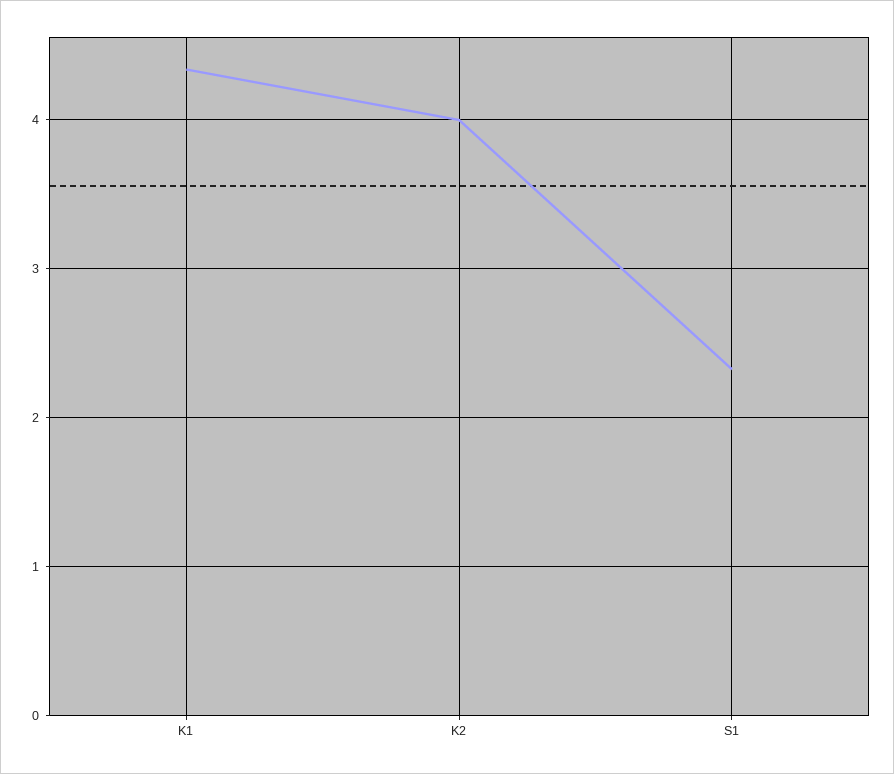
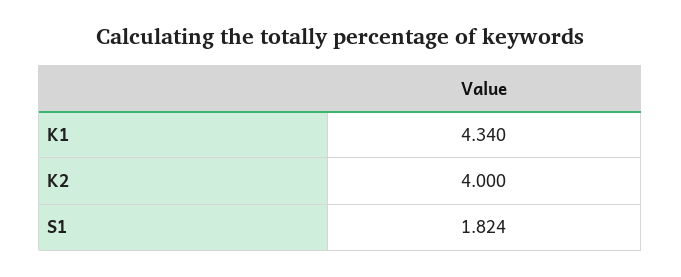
S1: 2.3 -> 1.824

